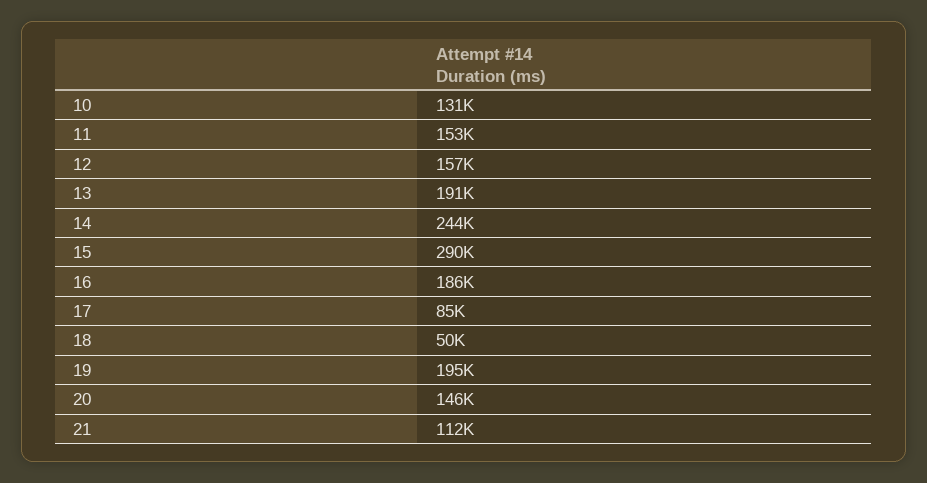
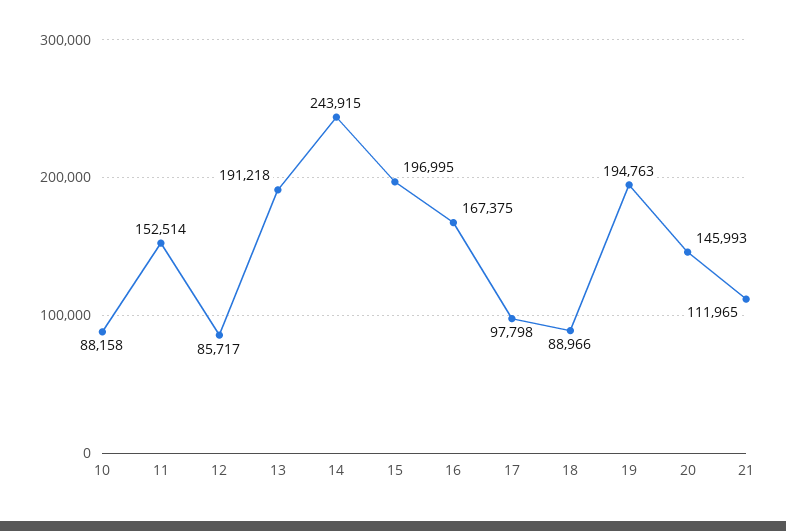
10: 131000 -> 88158
12: 157000 -> 85717
15: 290000 -> 196995
16: 186000 -> 167375
17: 85000 -> 97798
18: 50000 -> 88966

